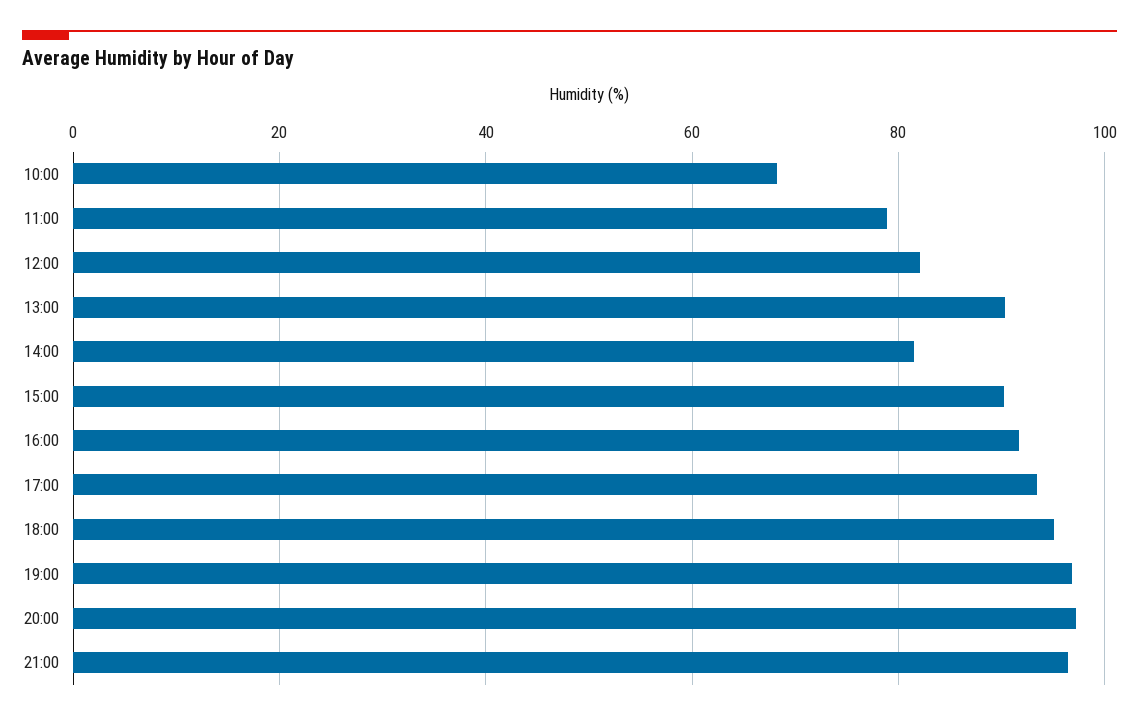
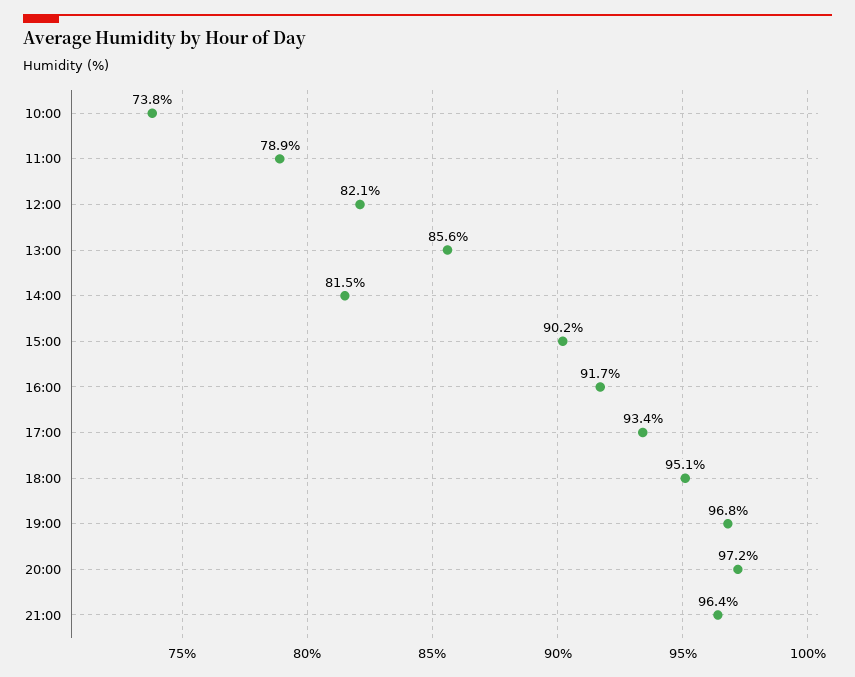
10:00: 68 -> 73.8
13:00: 90 -> 85.6

